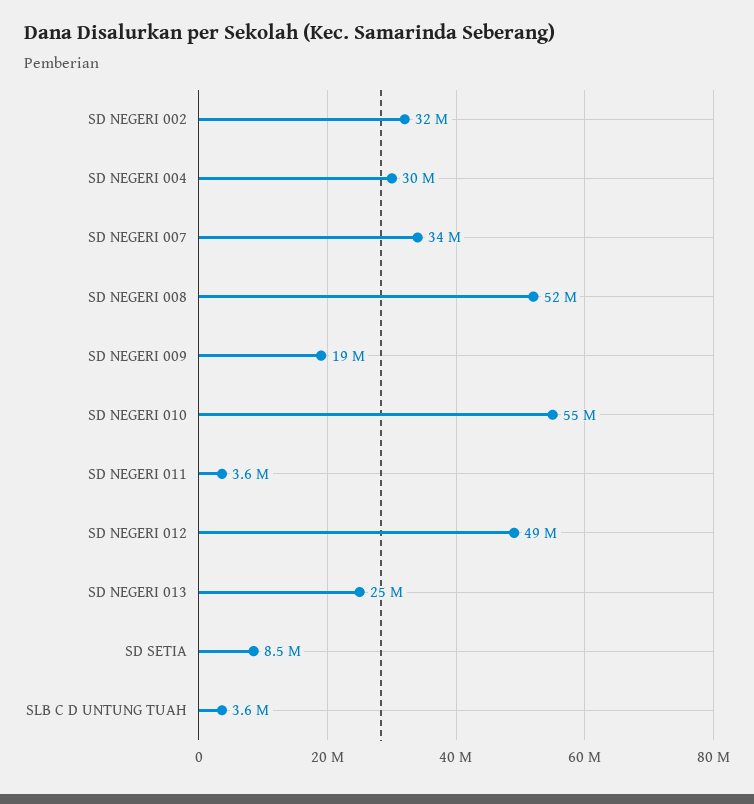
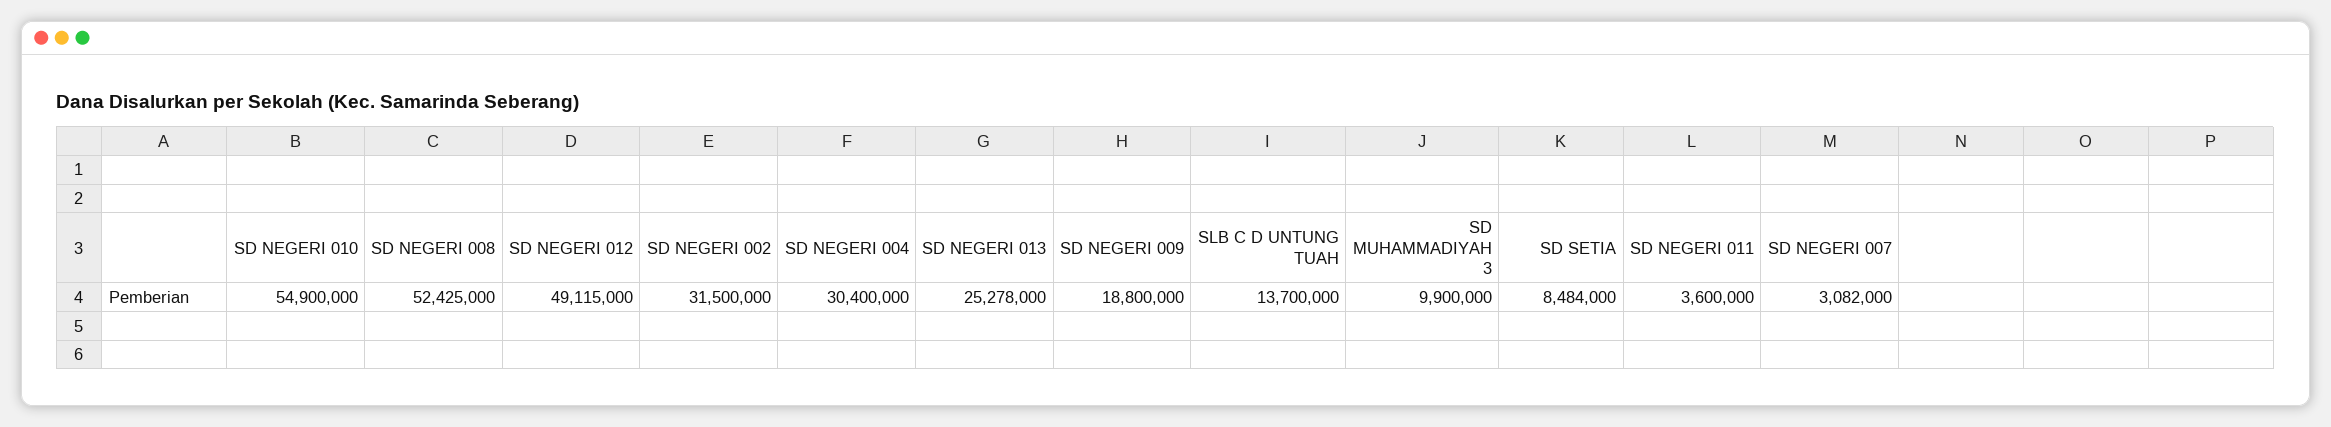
SD NEGERI 007: 34000000 -> 3082000
SLB C D UNTUNG TUAH: 3600000 -> 13700000
SD MUHAMMADIYAH 3: none -> 9900000

